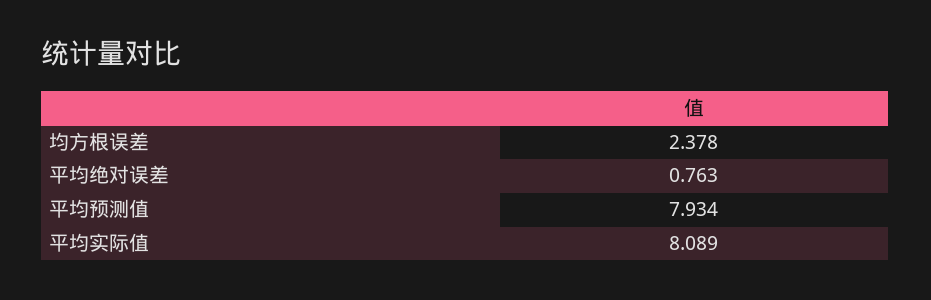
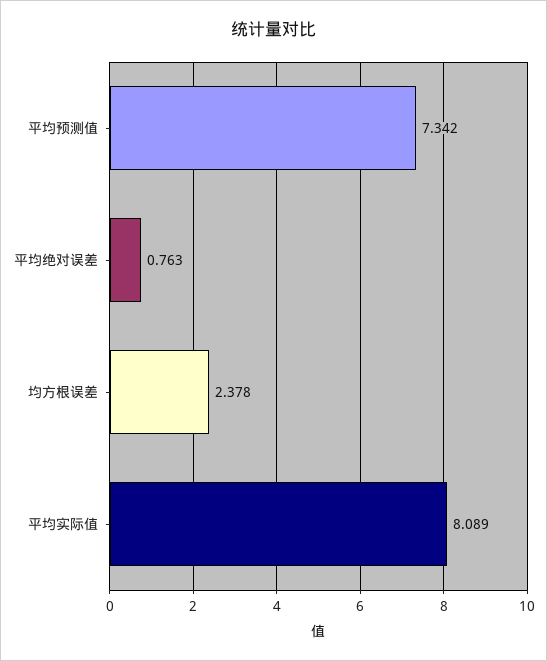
平均预测值: 7.934 -> 7.342

